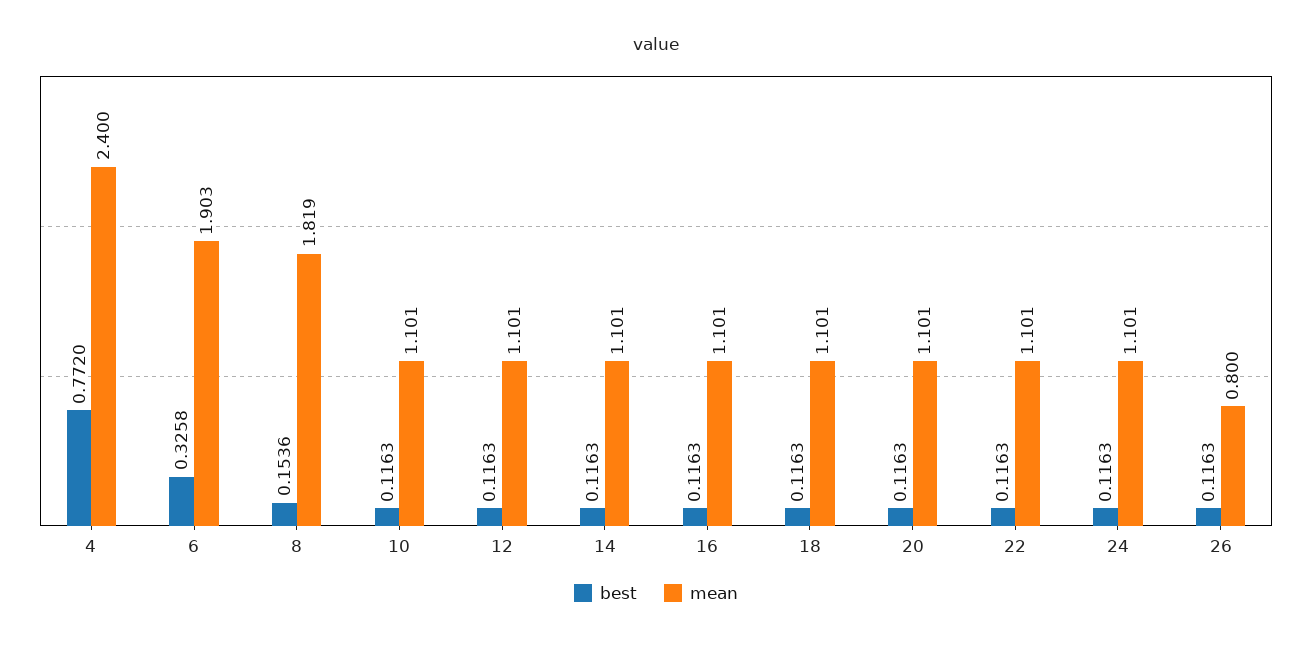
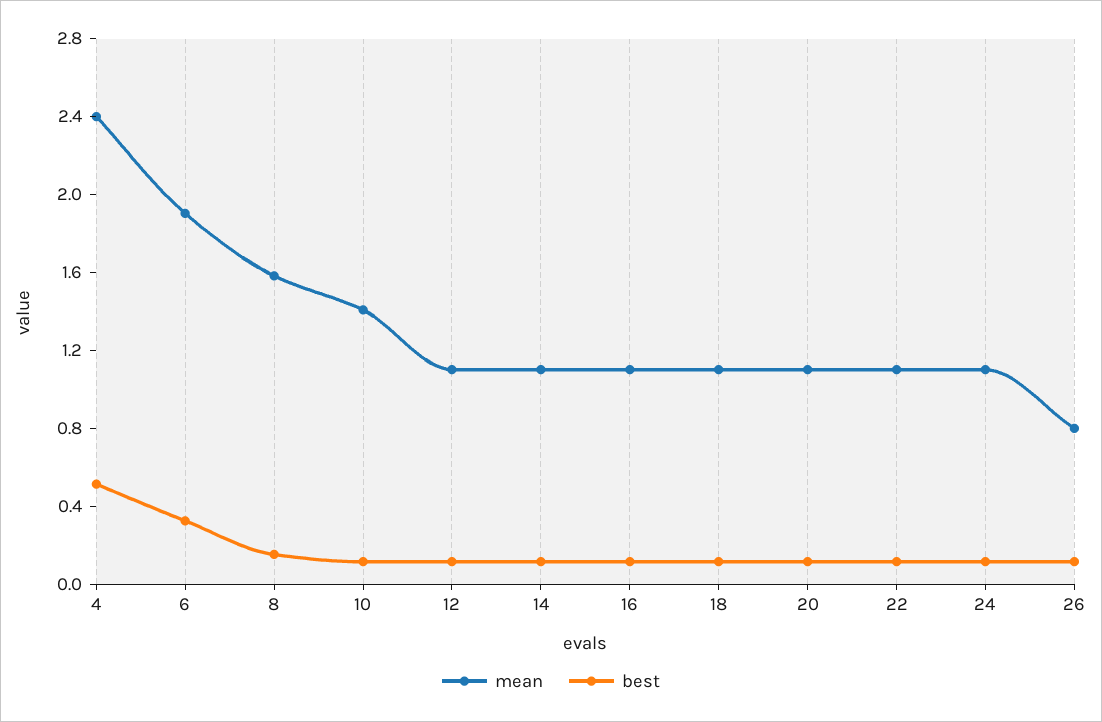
best, 4: 0.772 -> 0.5
mean, 8: 1.819 -> 1.6
mean, 10: 1.101 -> 1.4

